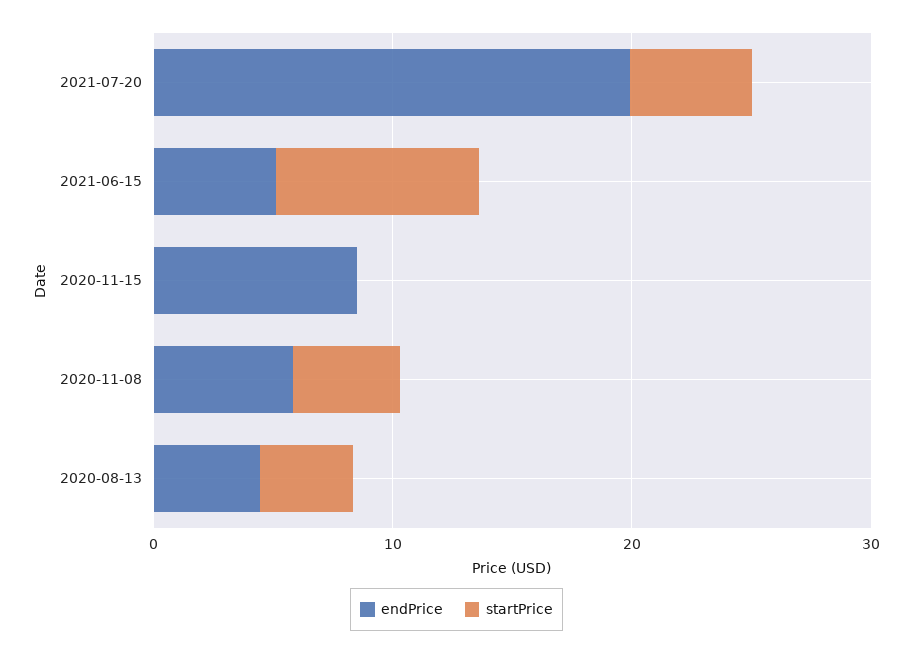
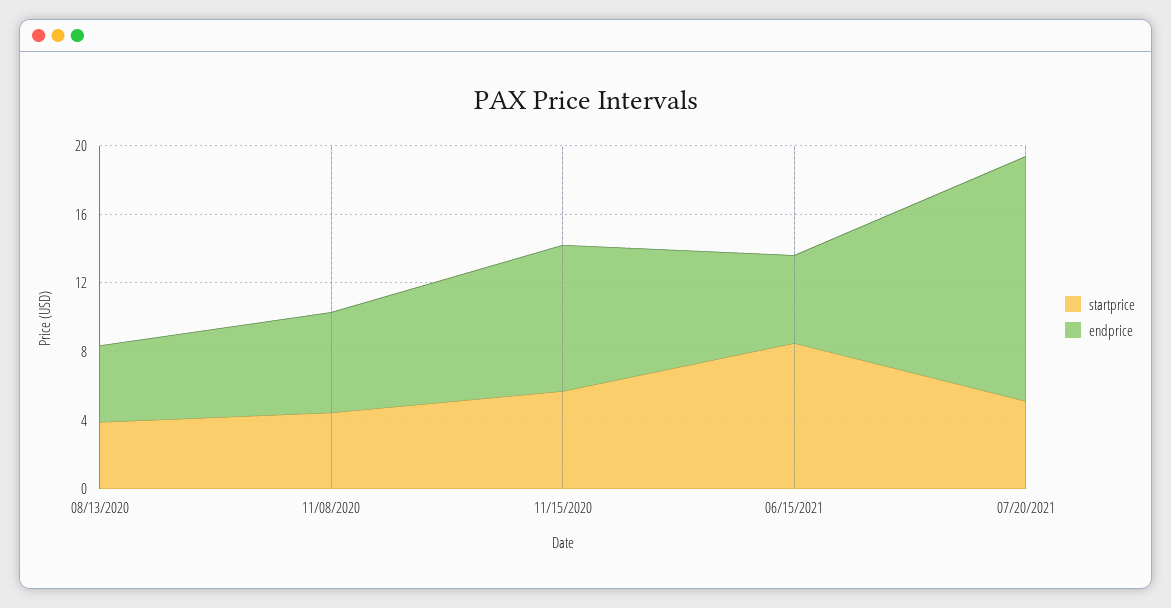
endPrice, 2021-07-20: 20 -> 14
startPrice, 2020-11-15: 0 -> 6

